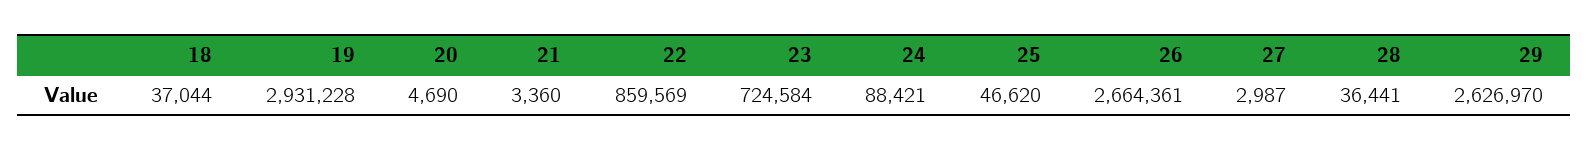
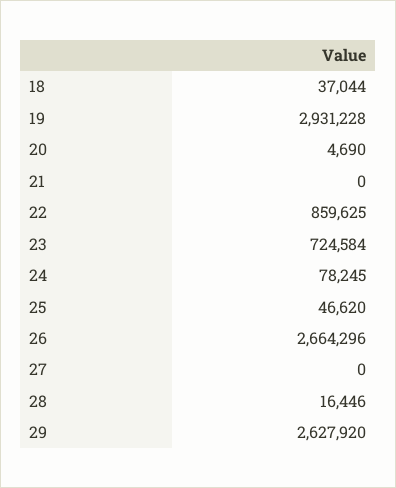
21: 3360 -> 0
22: 859569 -> 859625
24: 88421 -> 78245
26: 2664361 -> 2664296
27: 2987 -> 0
28: 36441 -> 16446
29: 2626970 -> 2627920

